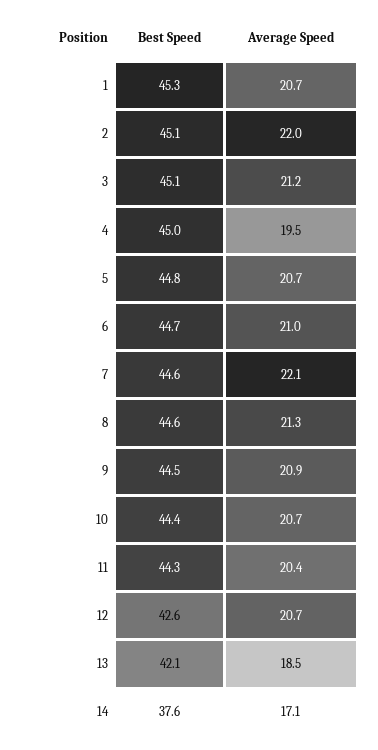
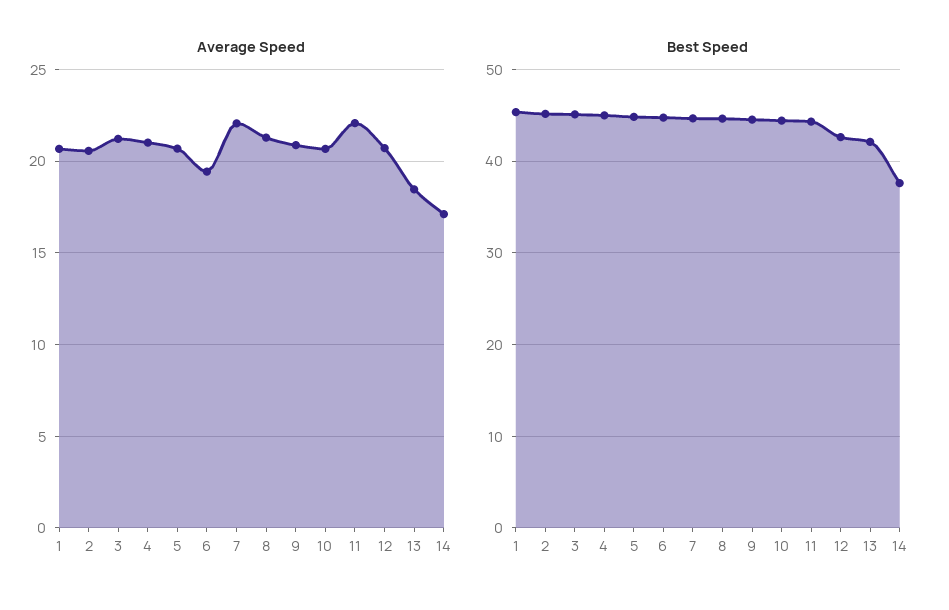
Average Speed, 2: 22 -> 20.5
Average Speed, 4: 19.5 -> 21
Average Speed, 6: 21 -> 19.5
Average Speed, 11: 20.4 -> 22

